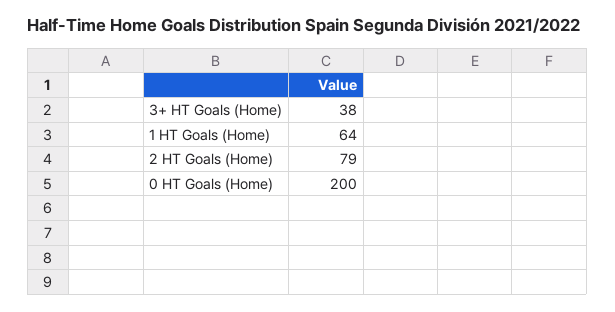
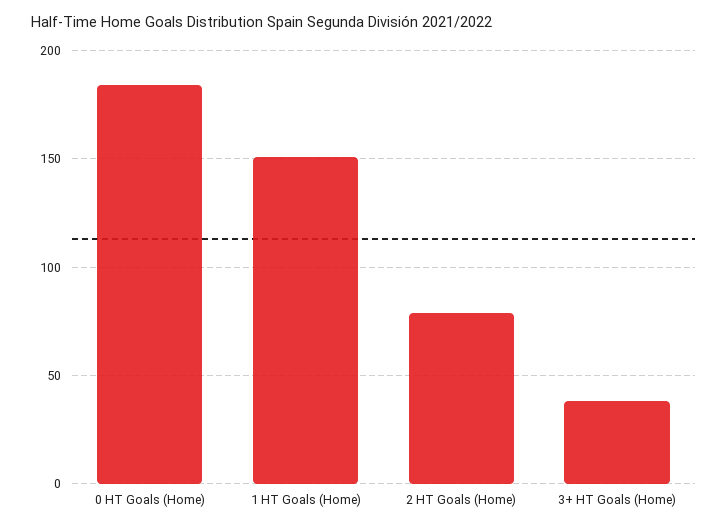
1 HT Goals (Home): 64 -> 150
0 HT Goals (Home): 200 -> 185

